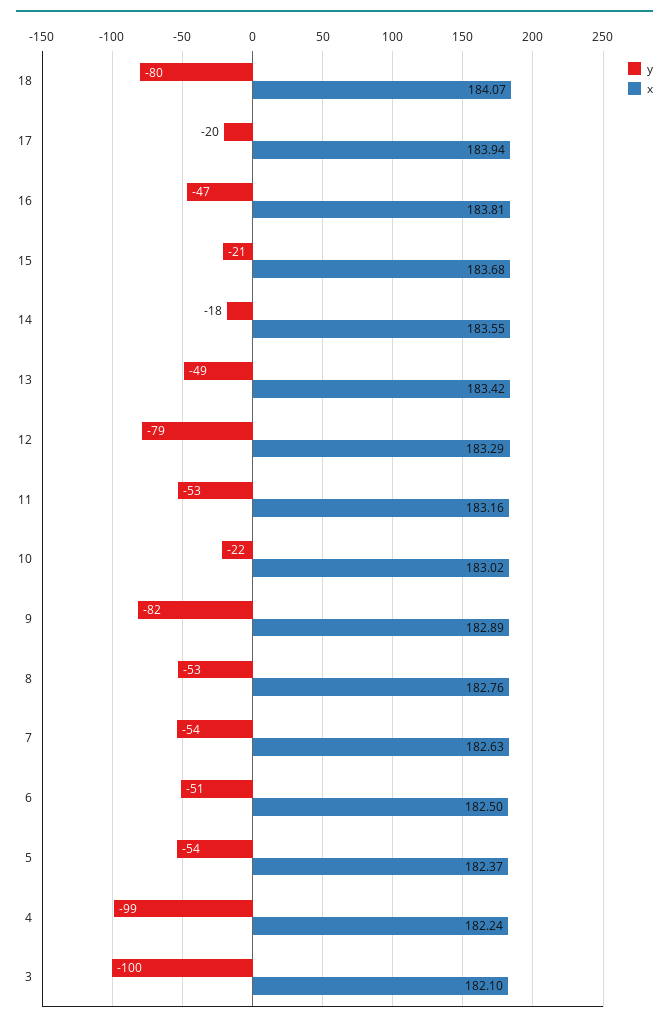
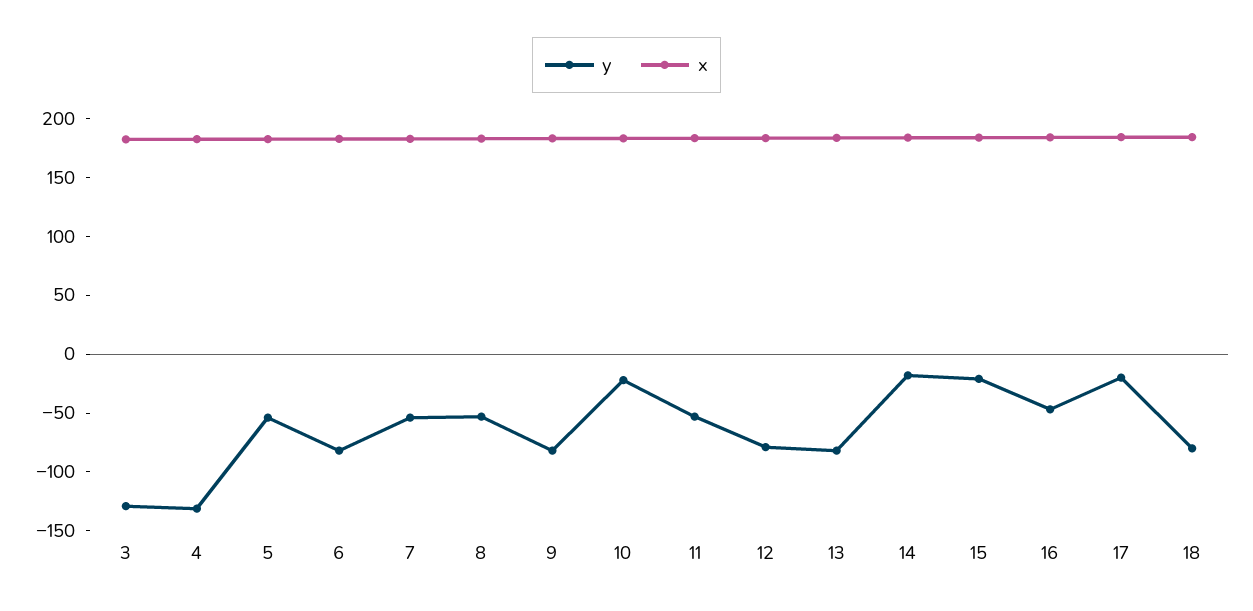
y, 13: -49 -> -80
y, 6: -51 -> -80
y, 4: -99 -> -130
y, 3: -100 -> -130

